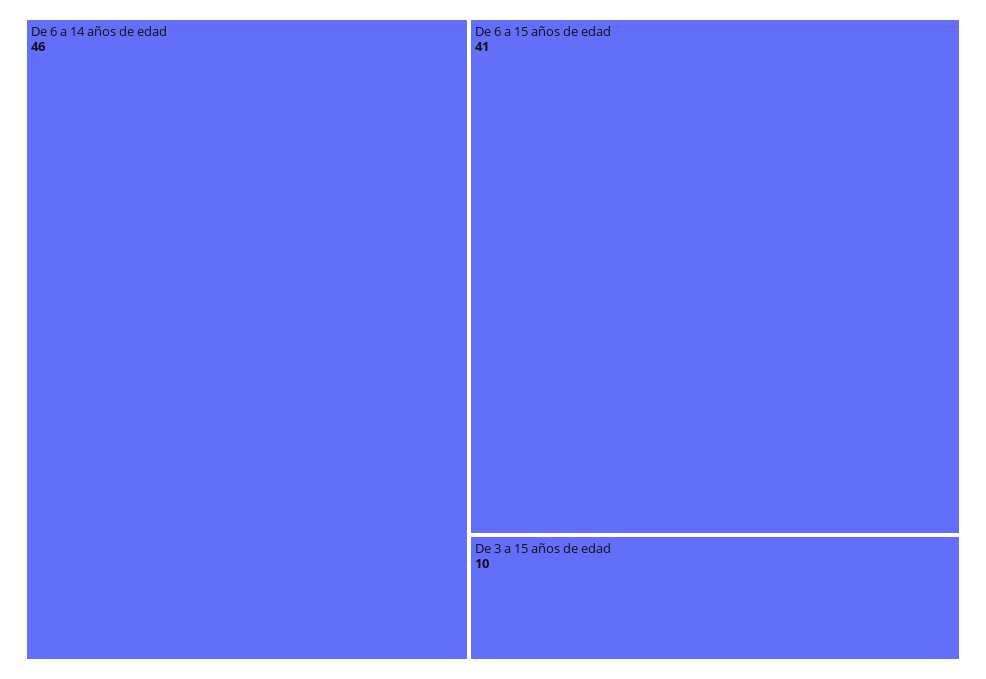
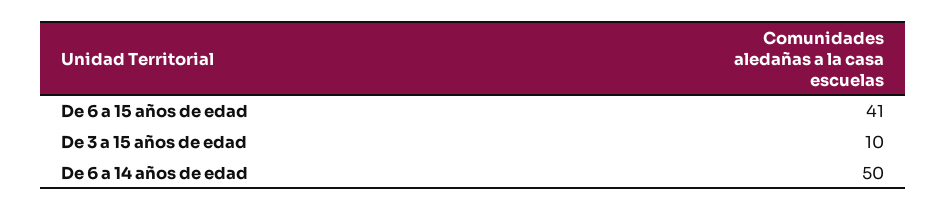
De 6 a 14 años de edad: 46 -> 50

